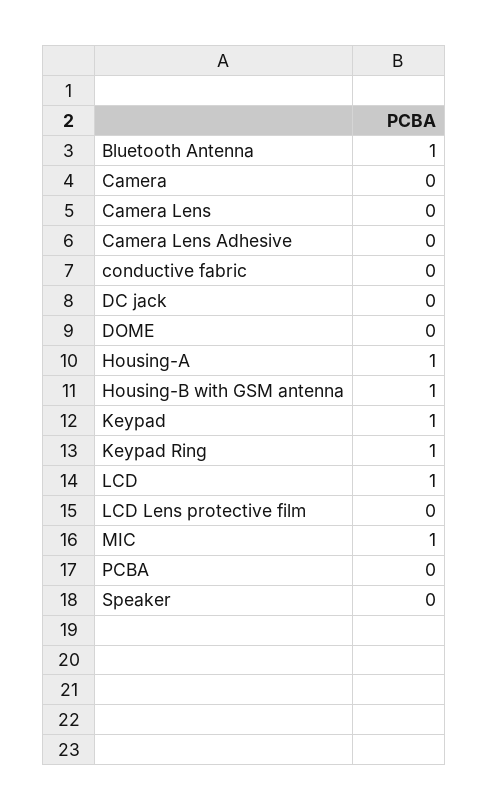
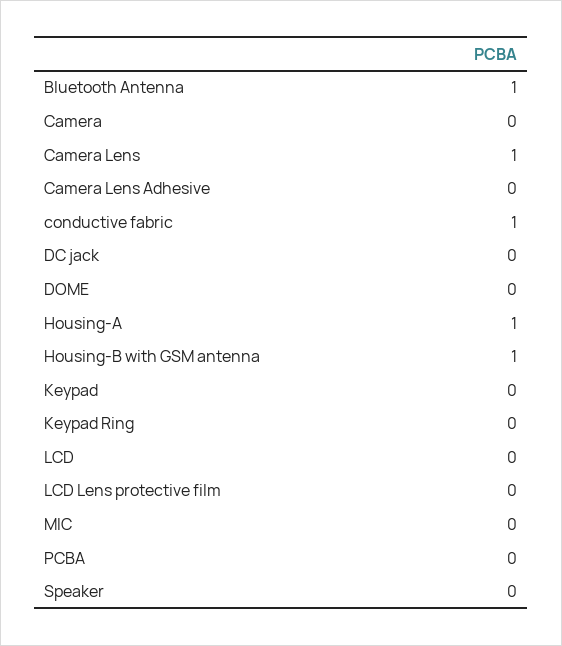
Camera Lens: 0 -> 1
conductive fabric: 0 -> 1
Keypad: 1 -> 0
Keypad Ring: 1 -> 0
LCD: 1 -> 0
MIC: 1 -> 0

